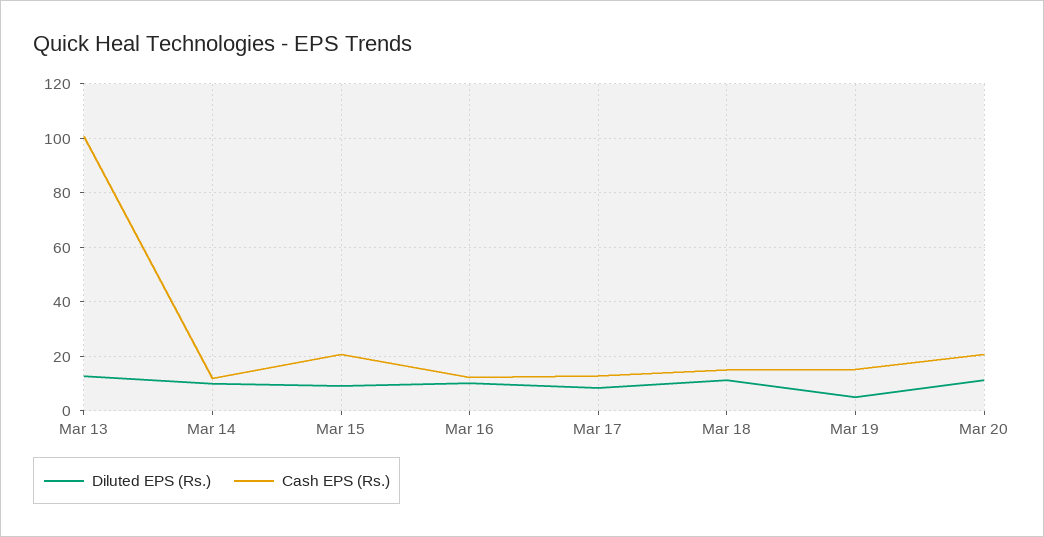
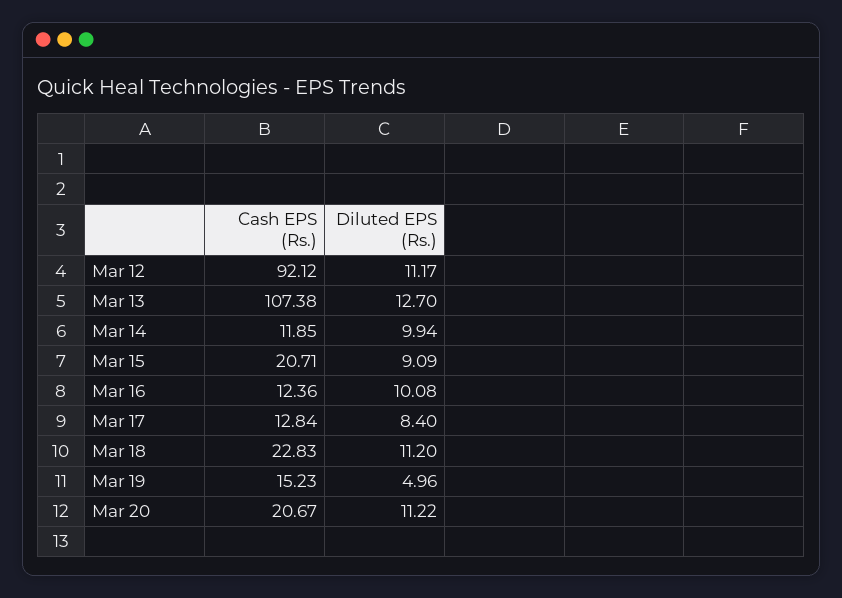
Cash EPS (Rs.), Mar 13: 100 -> 107.38
Cash EPS (Rs.), Mar 18: 15 -> 22.83
Cash EPS (Rs.), Mar 12: none -> 92.12
Diluted EPS (Rs.), Mar 12: none -> 11.17

